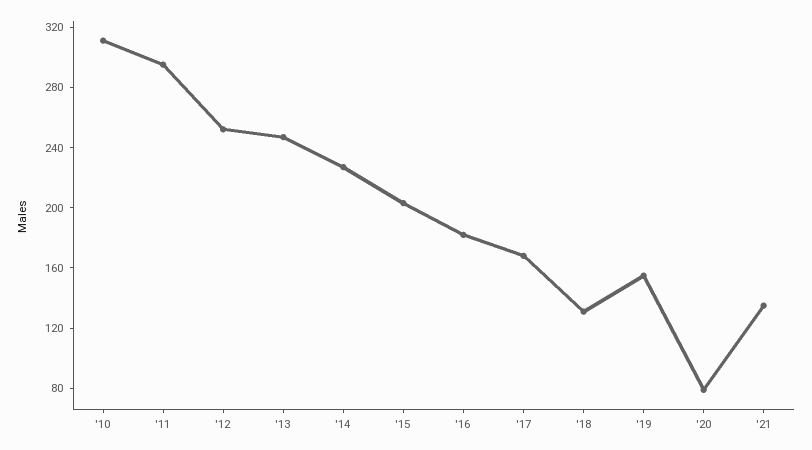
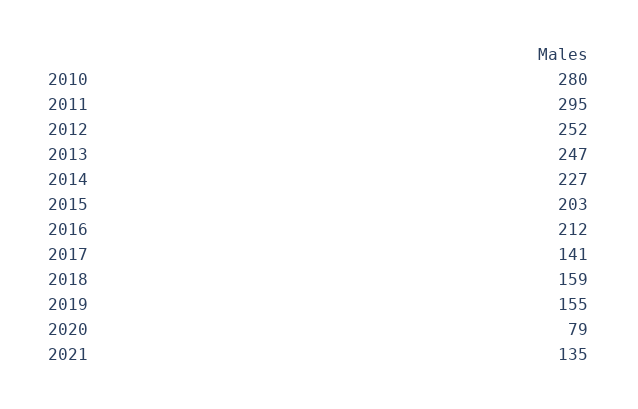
'10: 310 -> 280
'16: 180 -> 212
'17: 170 -> 141
'18: 130 -> 159

